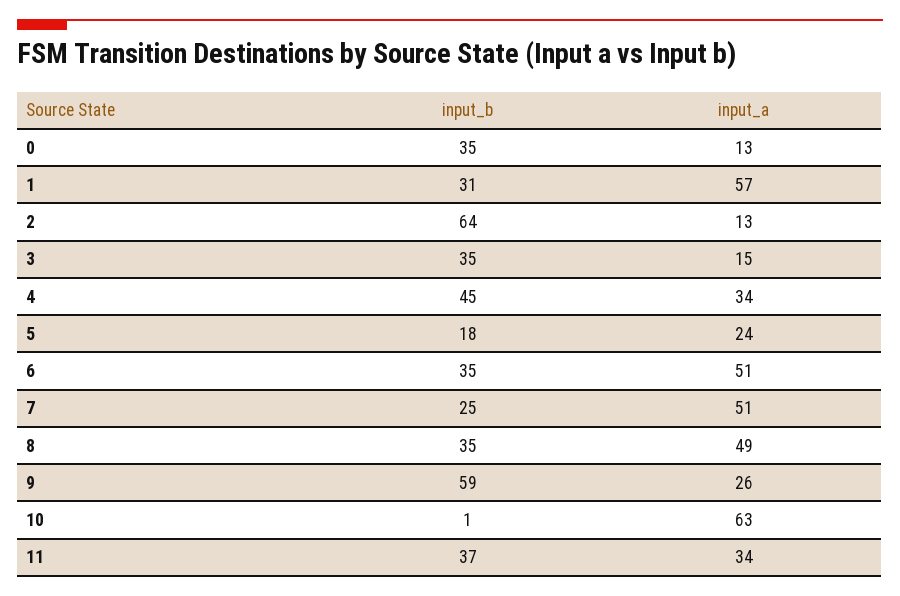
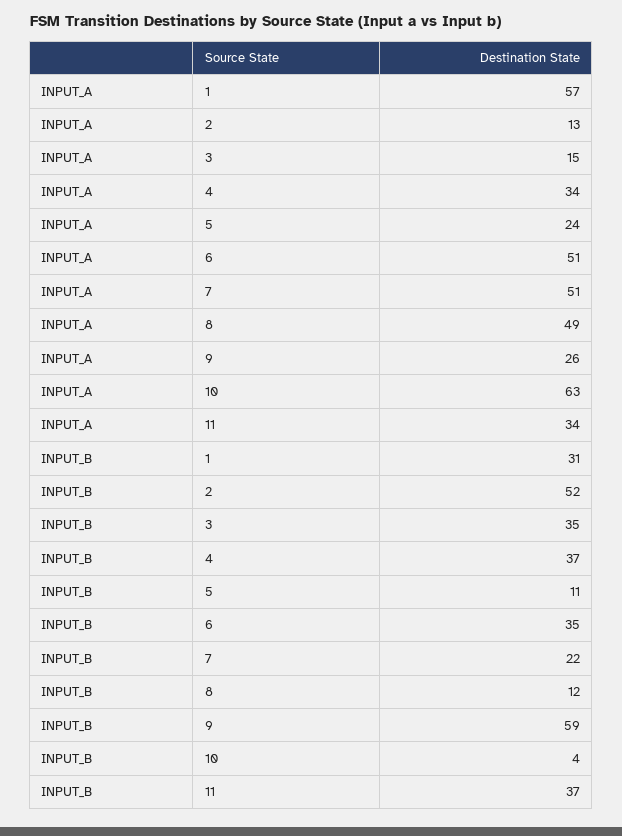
input_b, 0: 35 -> none
input_a, 0: 13 -> none
input_b, 2: 64 -> 52
input_b, 4: 45 -> 37
input_b, 5: 18 -> 11
input_b, 7: 25 -> 22
input_b, 8: 35 -> 12
input_b, 10: 1 -> 4

